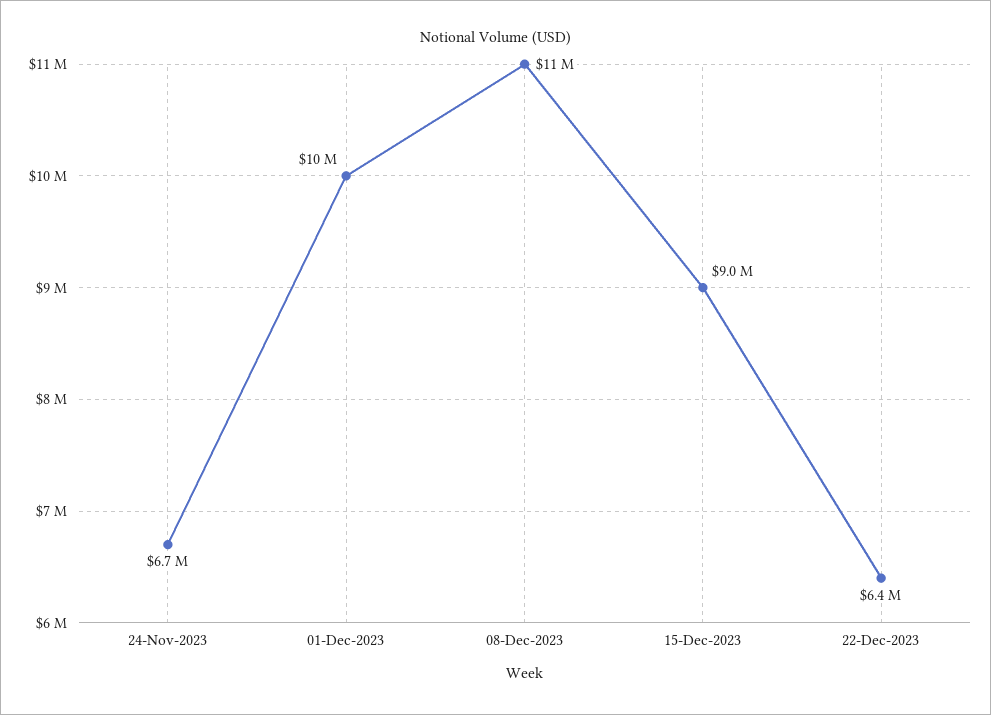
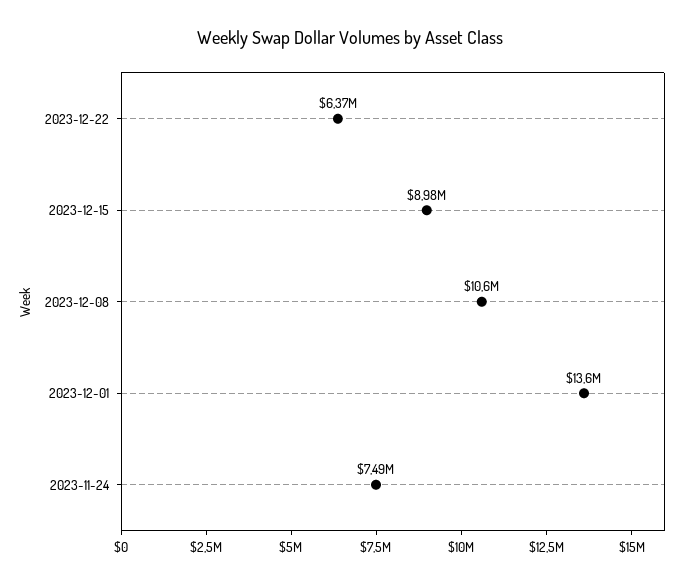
24-Nov-2023: 6700000 -> 7490000
01-Dec-2023: 10000000 -> 13600000

